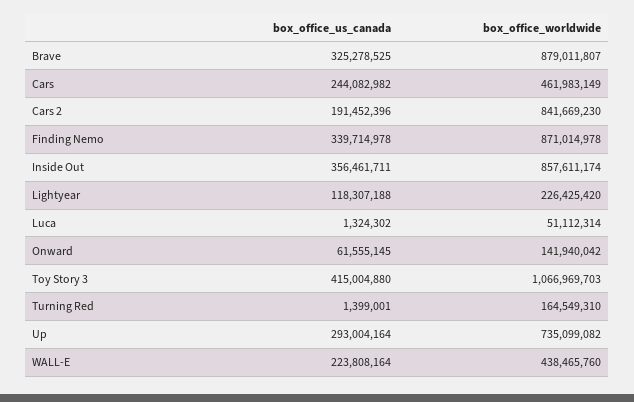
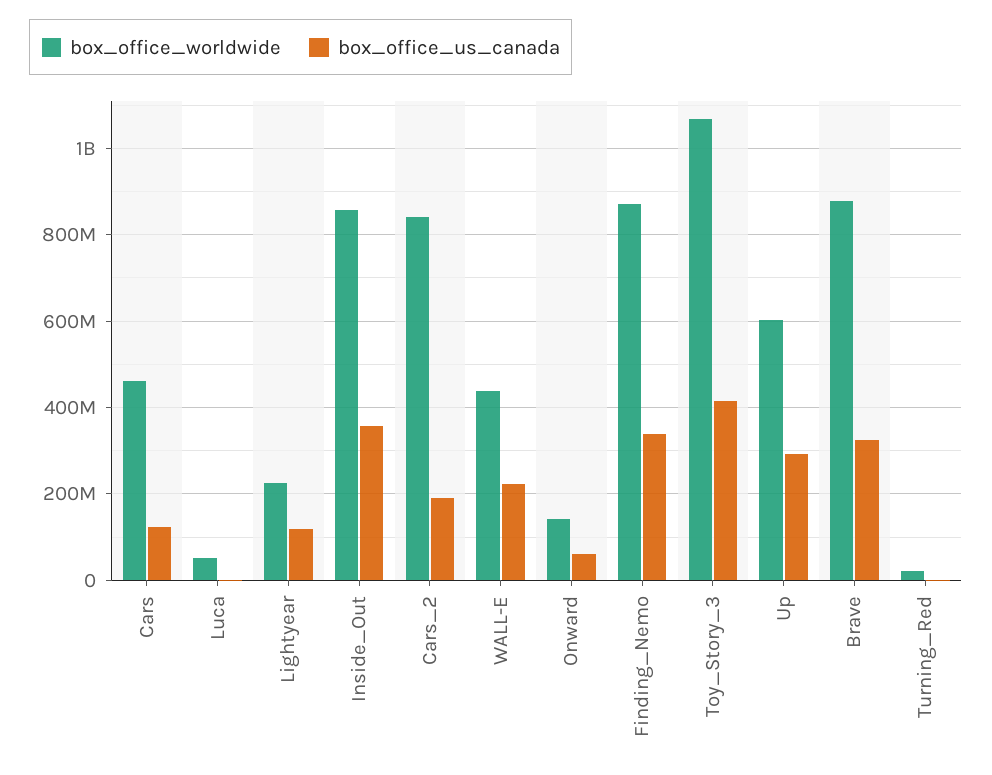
box_office_us_canada, Cars: 244082982 -> 120000000
box_office_worldwide, Turning Red: 164549310 -> 20000000
box_office_worldwide, Up: 735099082 -> 600000000

